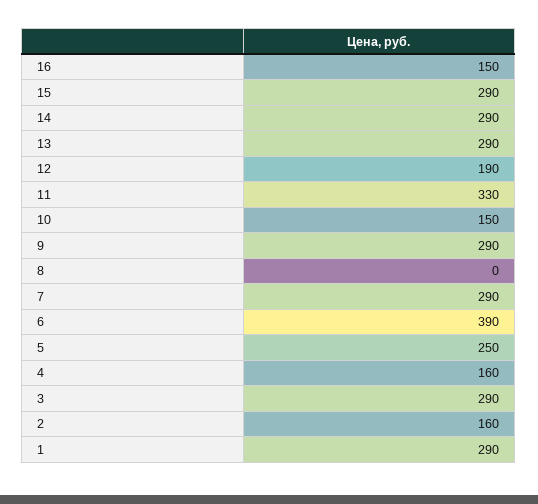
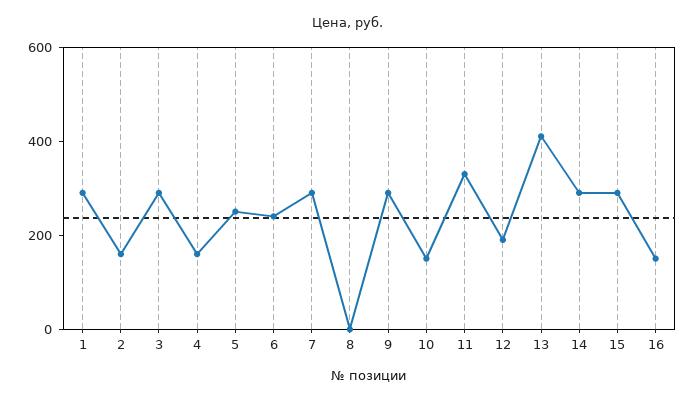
13: 290 -> 400
6: 390 -> 250

